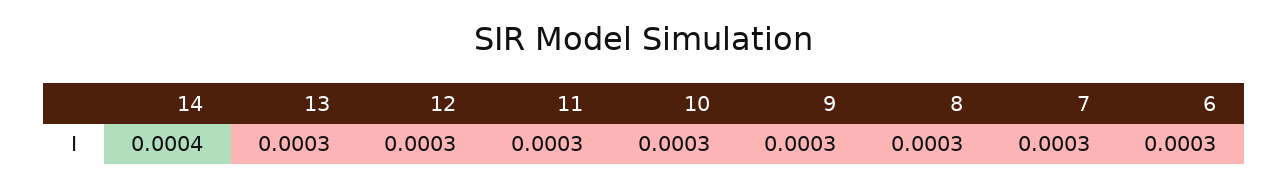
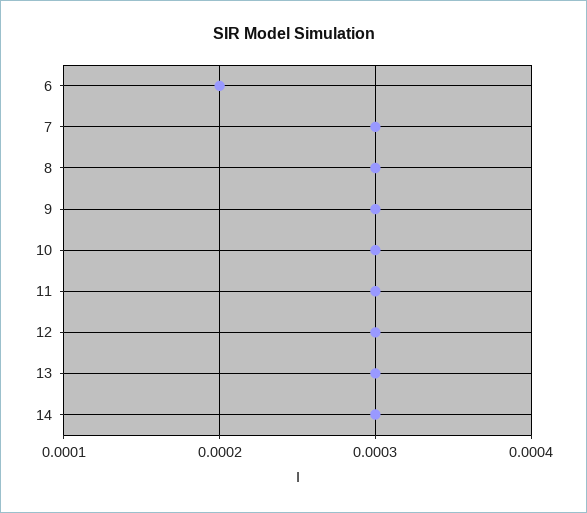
14: 0.0004 -> 0.0003
6: 0.0003 -> 0.0002

